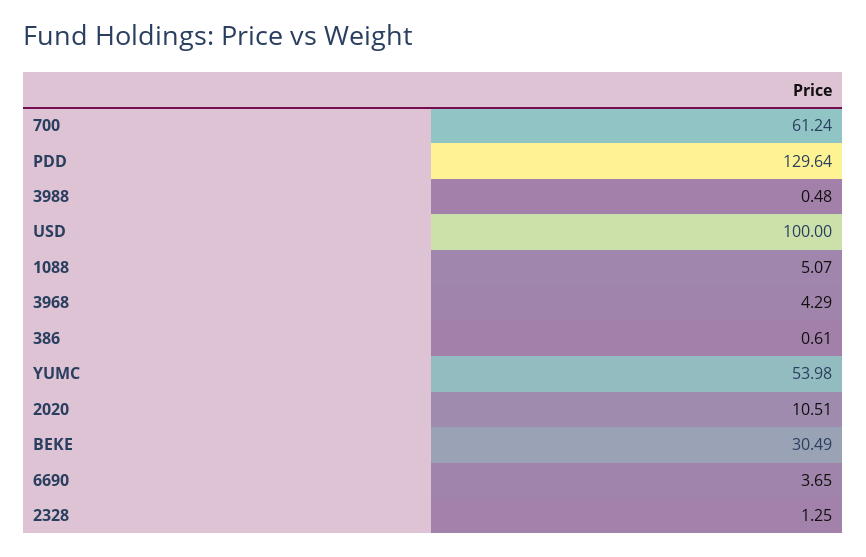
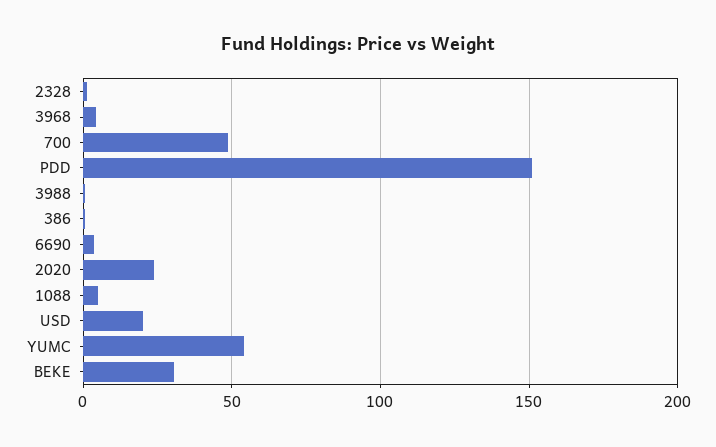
700: 61.24 -> 50
PDD: 129.64 -> 150
USD: 100 -> 20
2020: 10.51 -> 25

